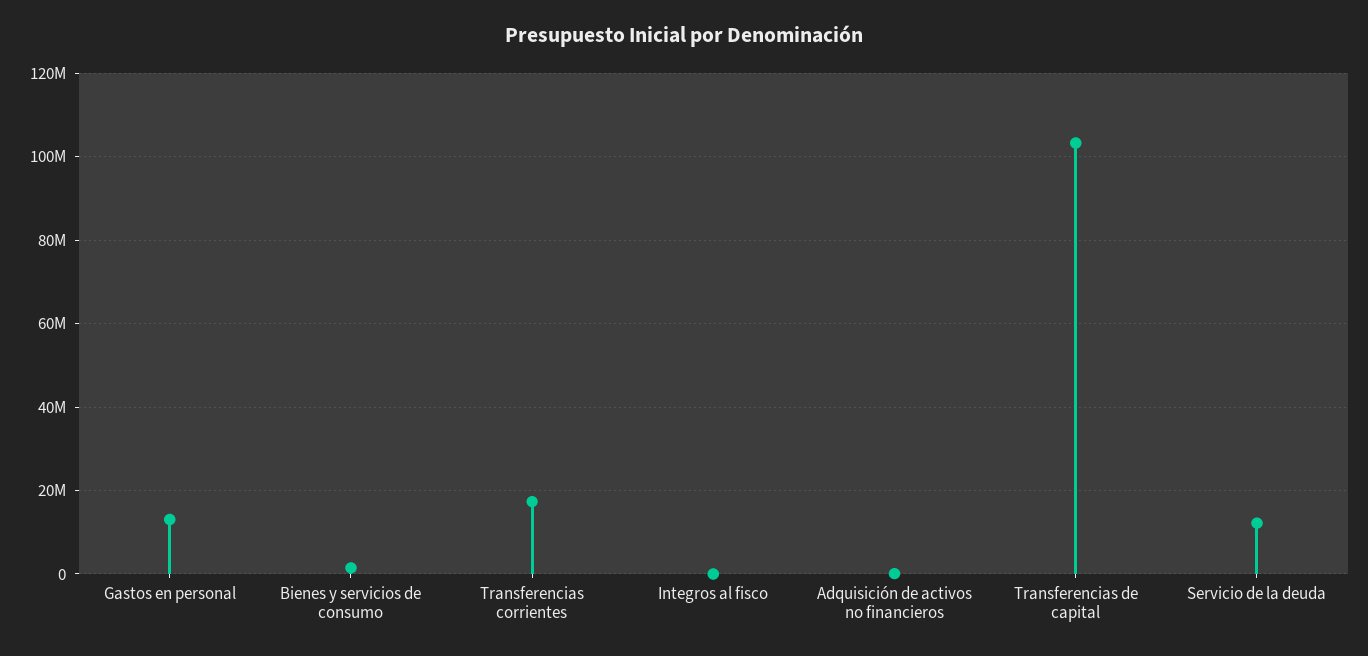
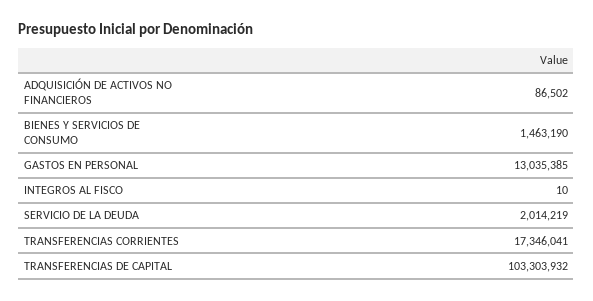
Servicio de la deuda: 12000000 -> 2014219

